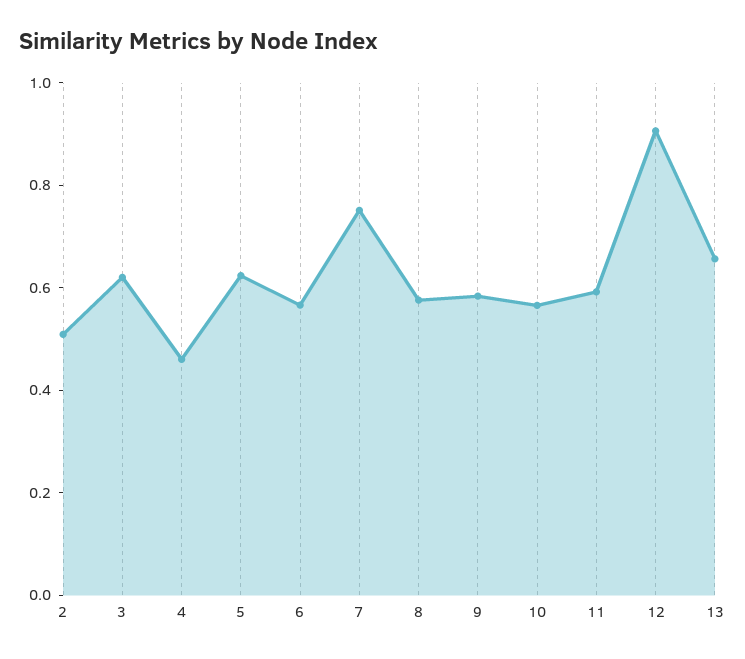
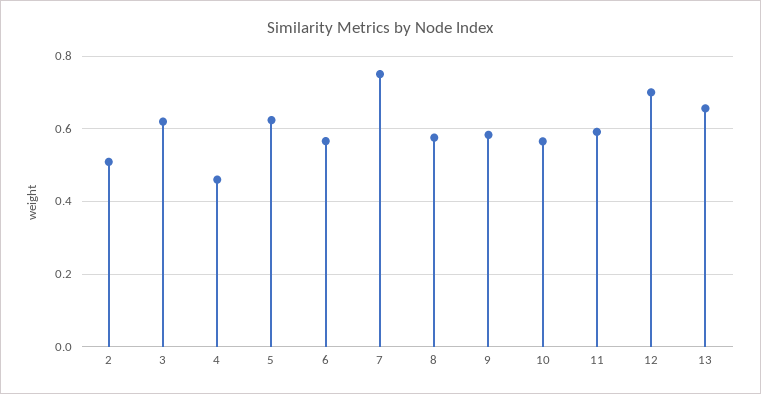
12: 0.9 -> 0.7

